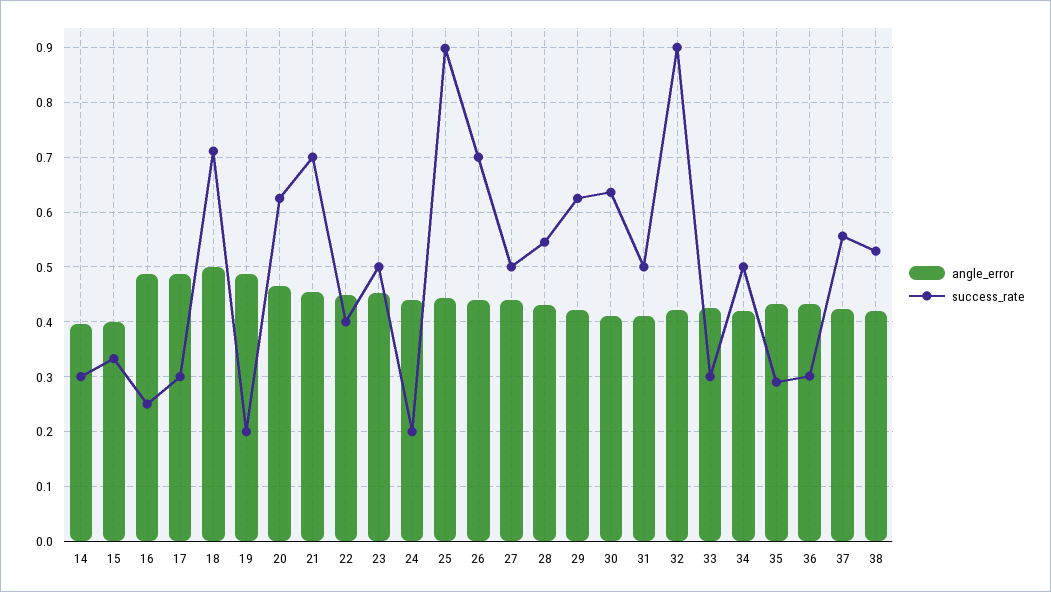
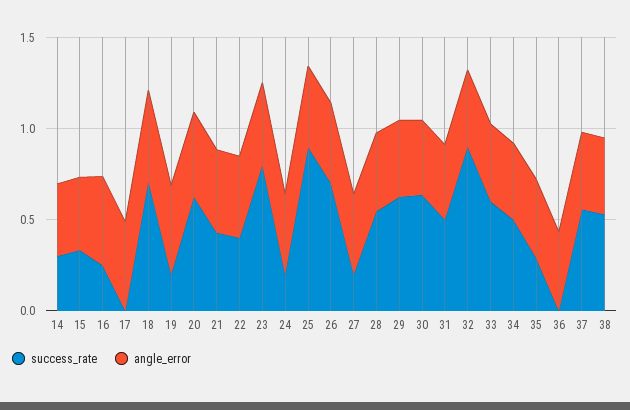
success_rate, 17: 0.3 -> 0
success_rate, 21: 0.7 -> 0.4
success_rate, 23: 0.5 -> 0.8
success_rate, 27: 0.5 -> 0.2
success_rate, 33: 0.3 -> 0.6
success_rate, 36: 0.3 -> 0

